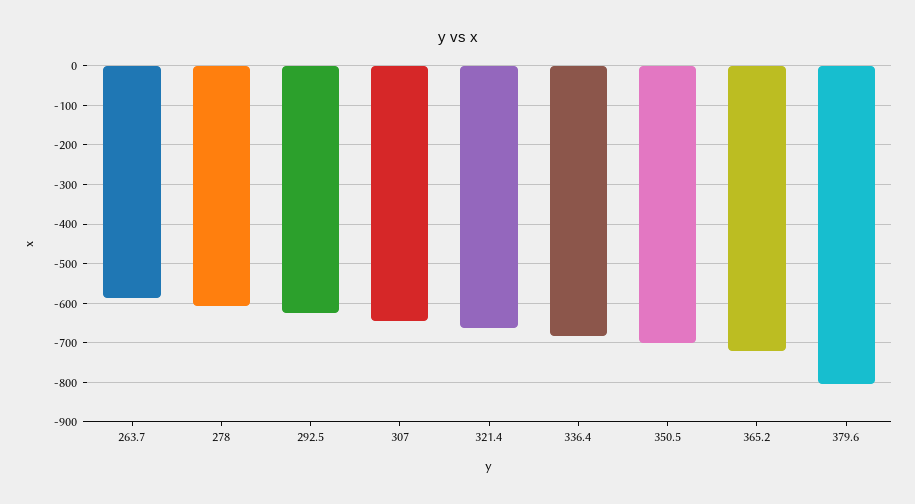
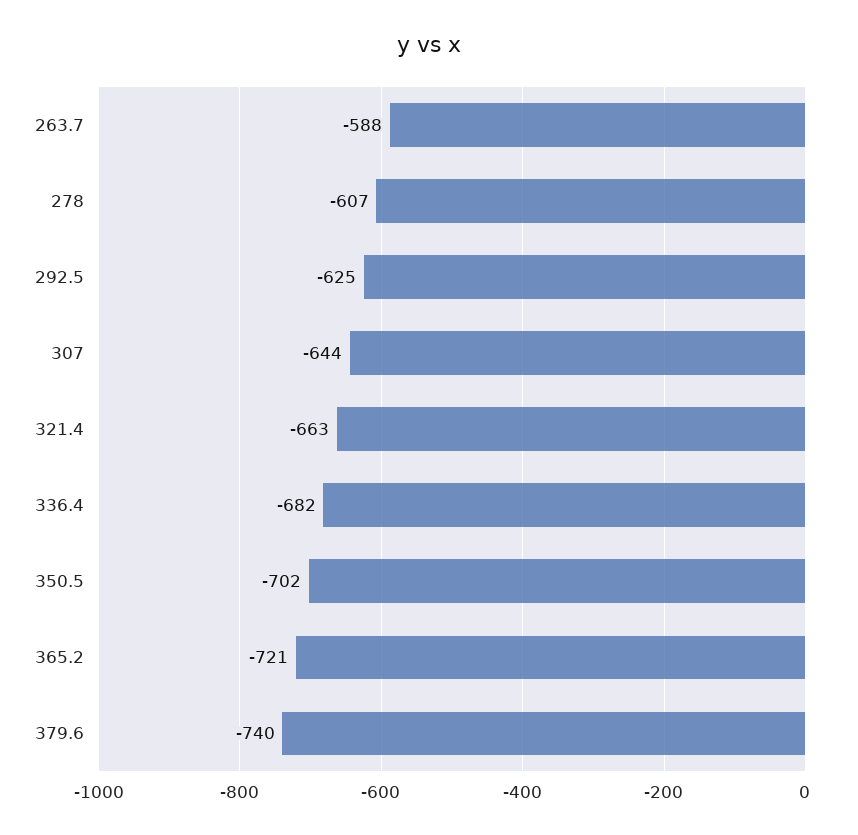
379.6: -800 -> -740

